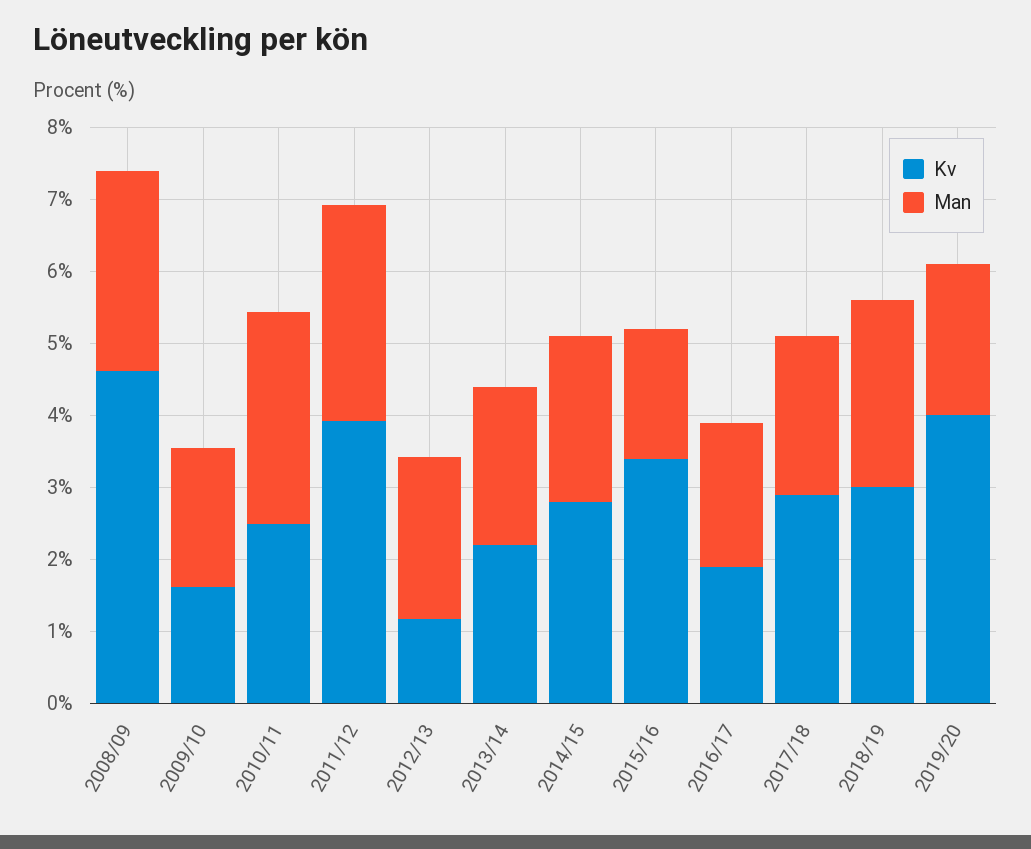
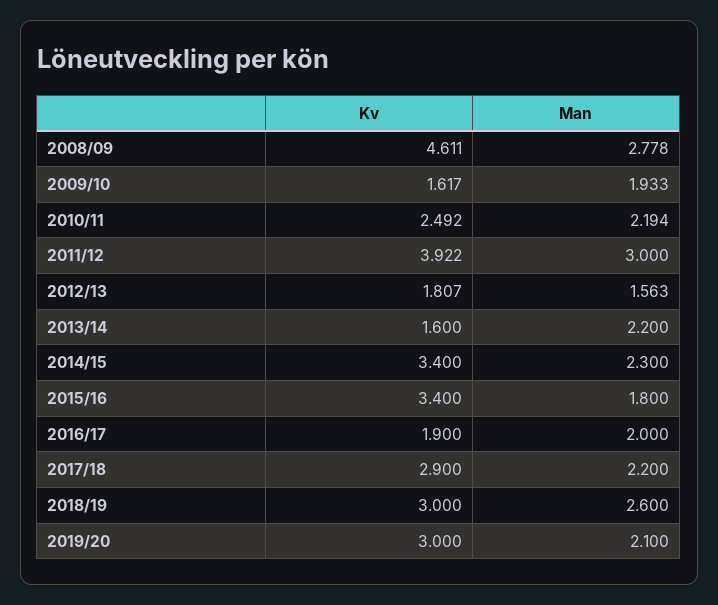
Man, 2010/11: 3 -> 2.194
Kv, 2012/13: 1.2 -> 1.807
Man, 2012/13: 2.2 -> 1.563
Kv, 2013/14: 2.2 -> 1.6
Kv, 2014/15: 2.8 -> 3.4
Kv, 2019/20: 4 -> 3

